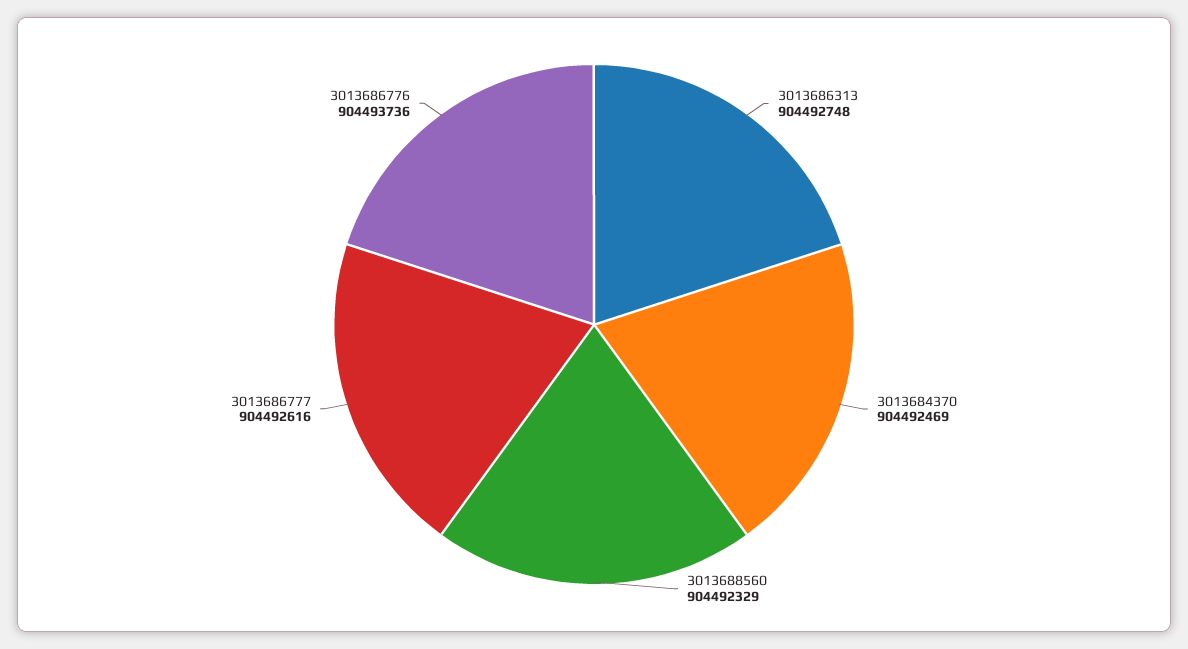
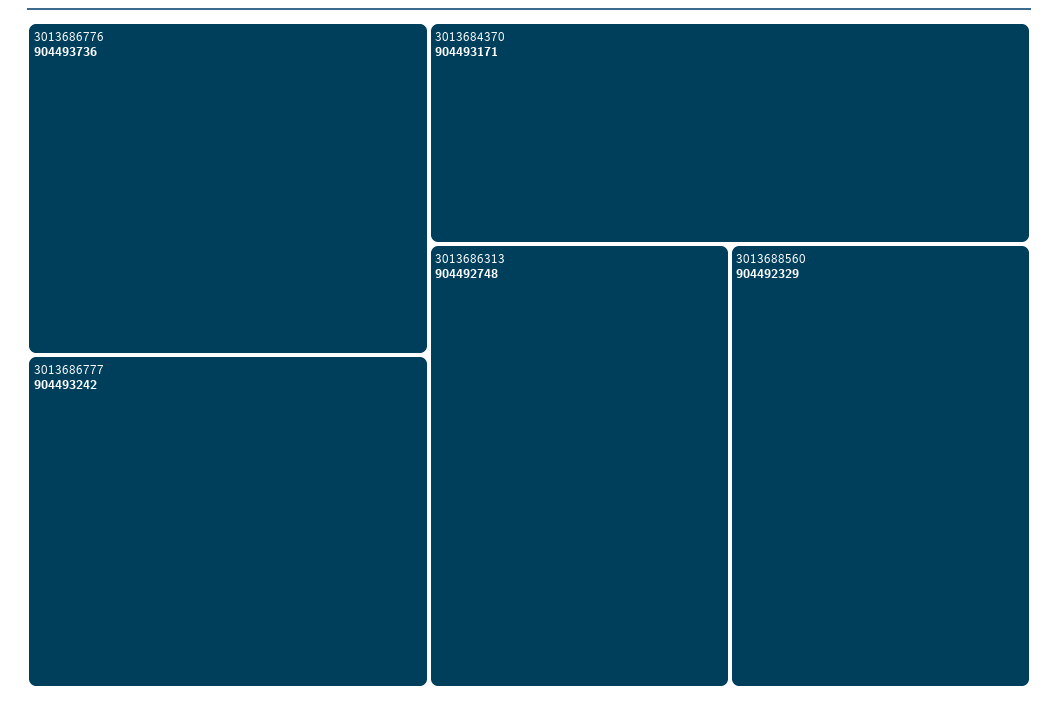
3013684370: 904492469 -> 904493171
3013686777: 904492616 -> 904493242

